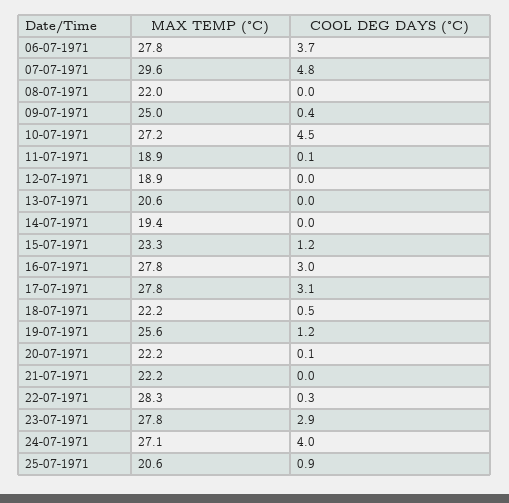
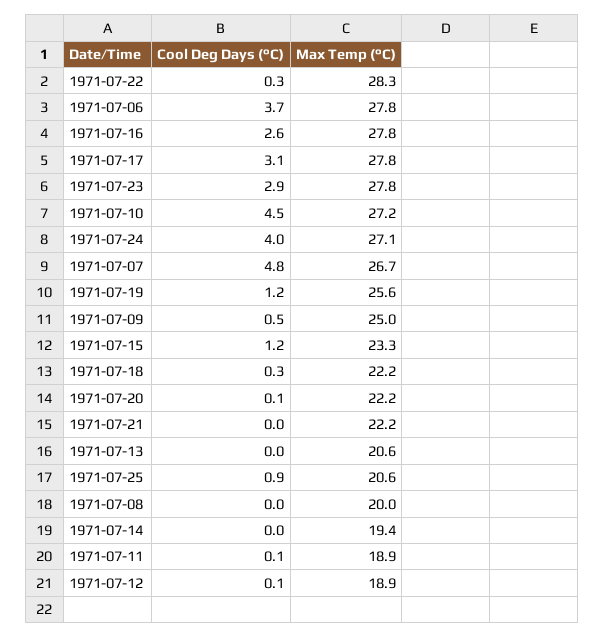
MAX TEMP (°C), 07-07-1971: 29.6 -> 26.7
MAX TEMP (°C), 08-07-1971: 22 -> 20
COOL DEG DAYS (°C), 09-07-1971: 0.4 -> 0.5
COOL DEG DAYS (°C), 12-07-1971: 0 -> 0.1
COOL DEG DAYS (°C), 16-07-1971: 3 -> 2.6
COOL DEG DAYS (°C), 18-07-1971: 0.5 -> 0.3

